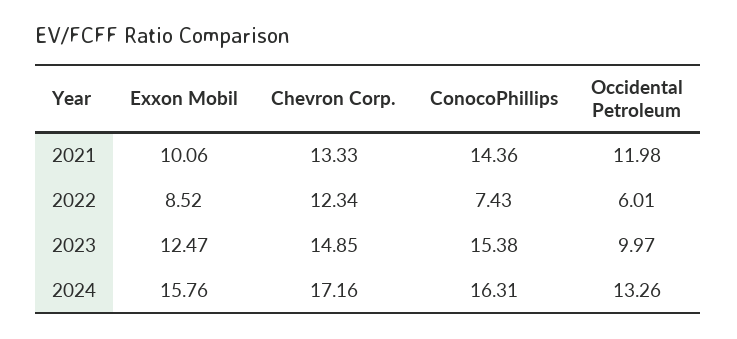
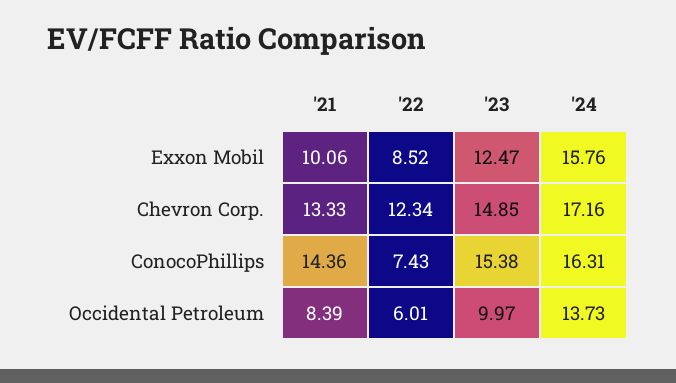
Occidental Petroleum, 2021: 11.98 -> 8.39
Occidental Petroleum, 2024: 13.26 -> 13.73

